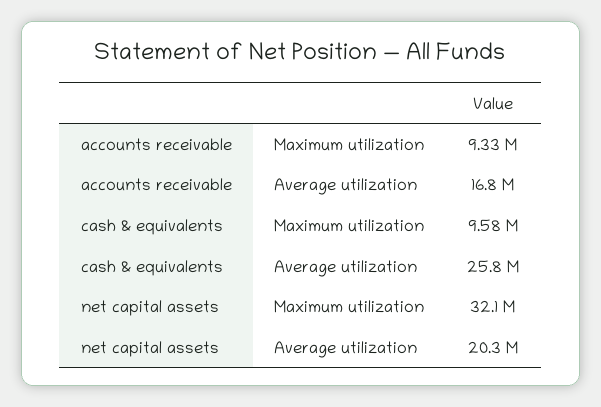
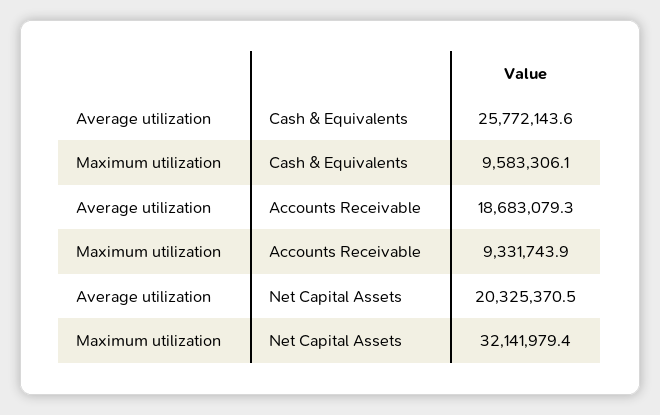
accounts receivable, Average utilization: 16800000 -> 18683079.3

